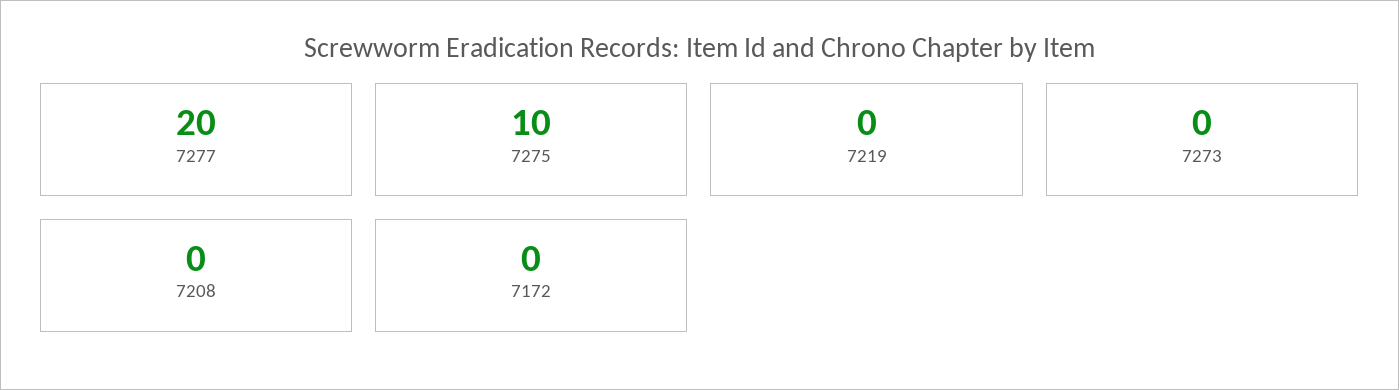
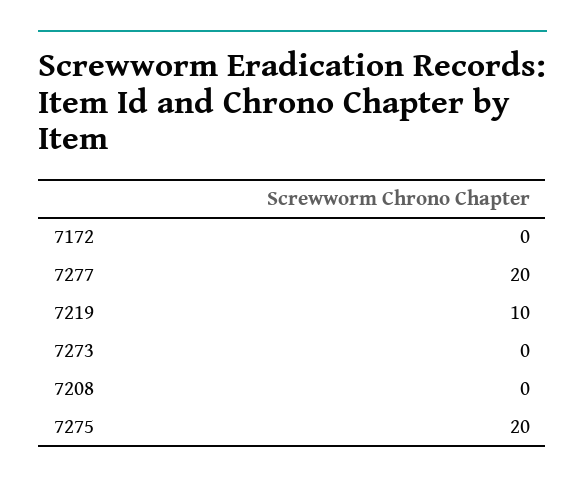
7275: 10 -> 20
7219: 0 -> 10

